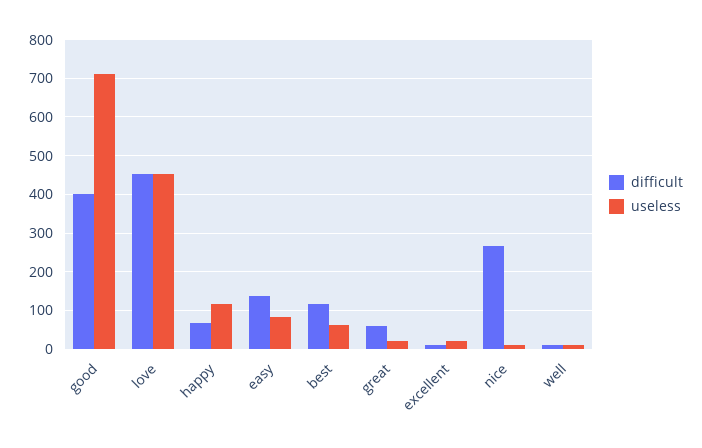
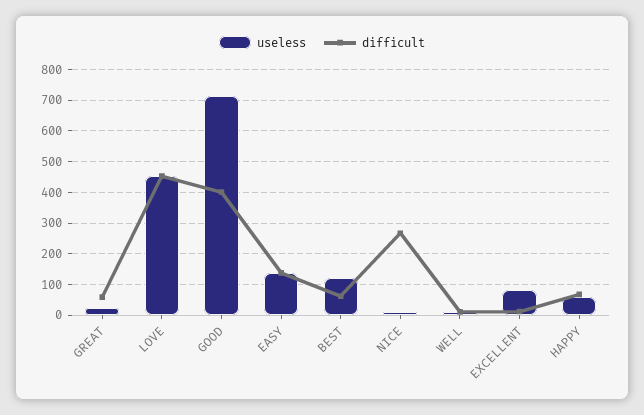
useless, happy: 120 -> 60
useless, easy: 80 -> 140
difficult, best: 120 -> 60
useless, best: 60 -> 120
useless, excellent: 20 -> 80

